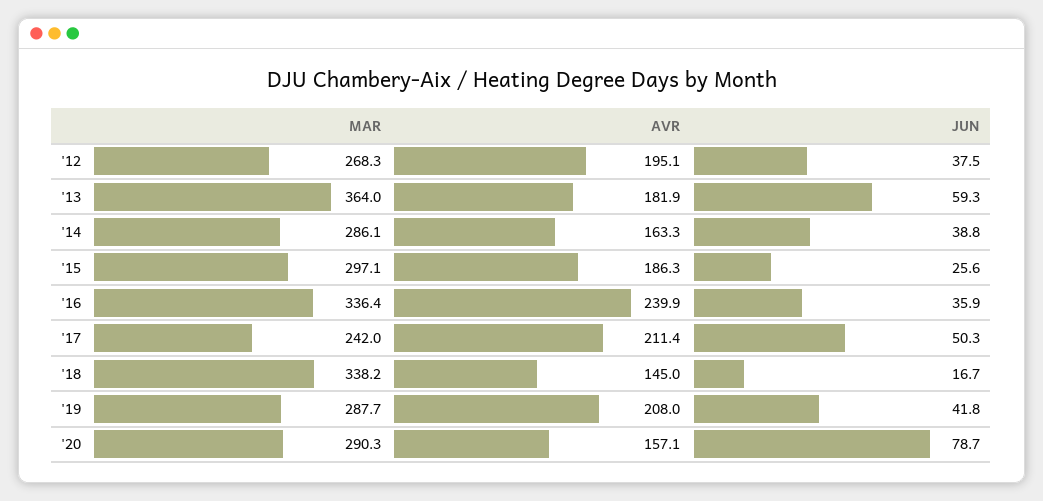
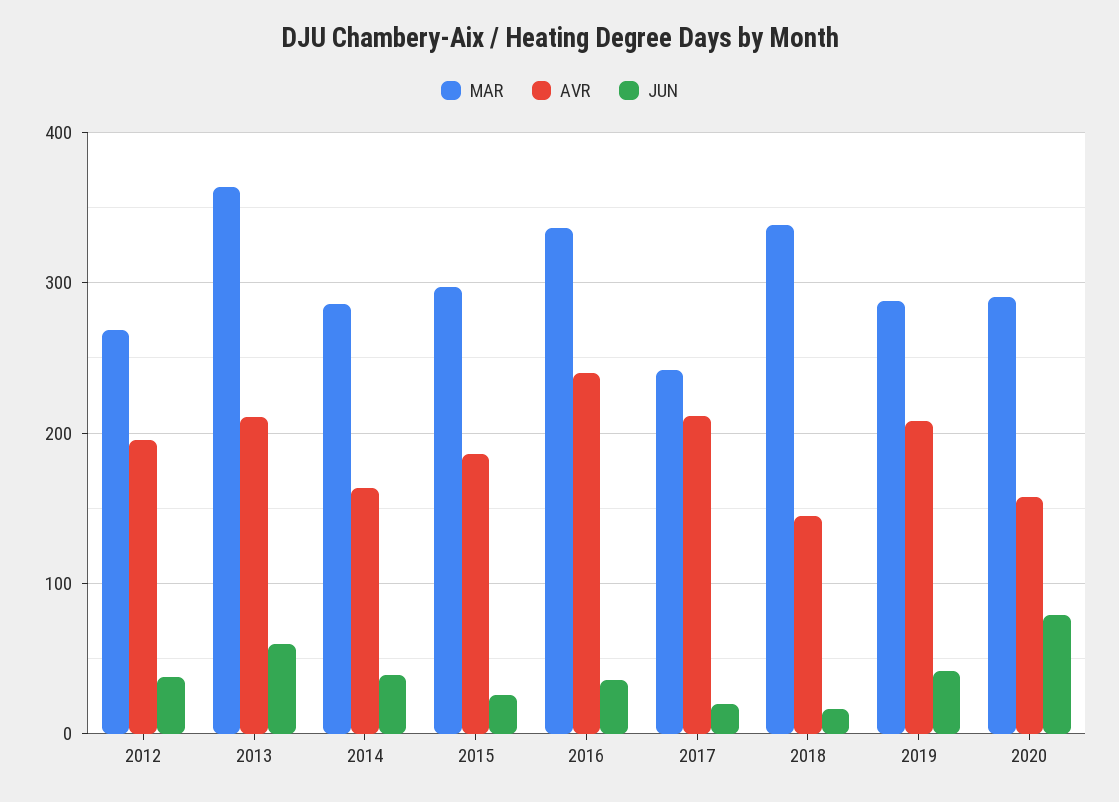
AVR, '13: 181.9 -> 210
JUN, '17: 50.3 -> 20

